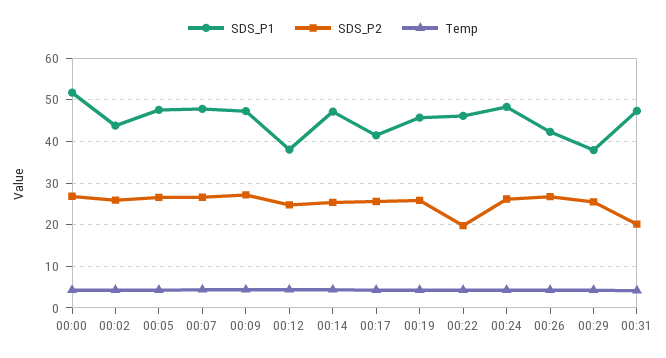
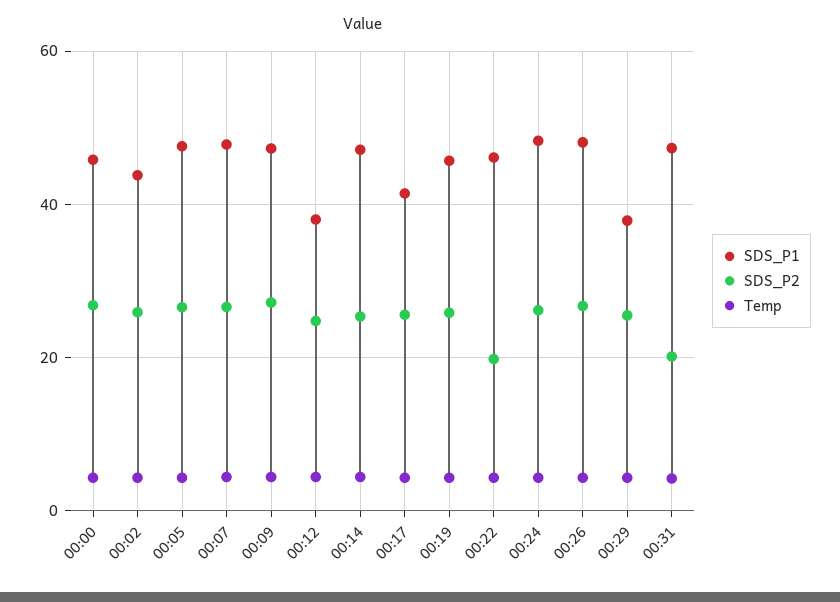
SDS_P1, 00:00: 52 -> 46
SDS_P1, 00:26: 42 -> 48

